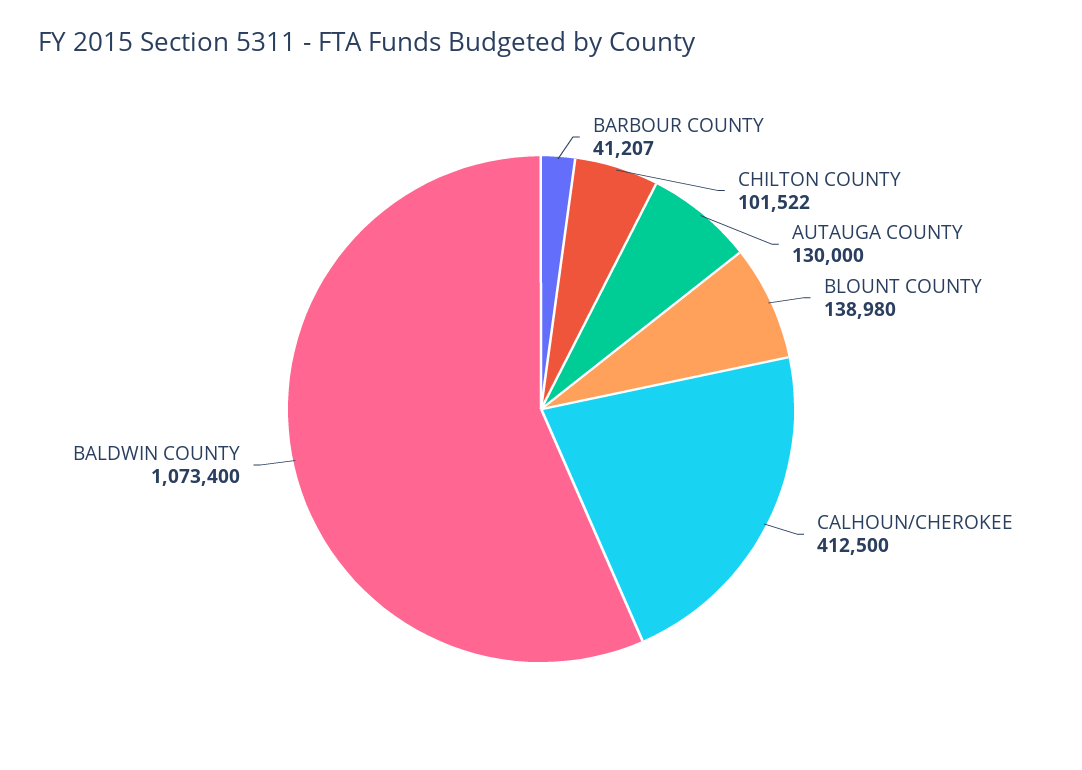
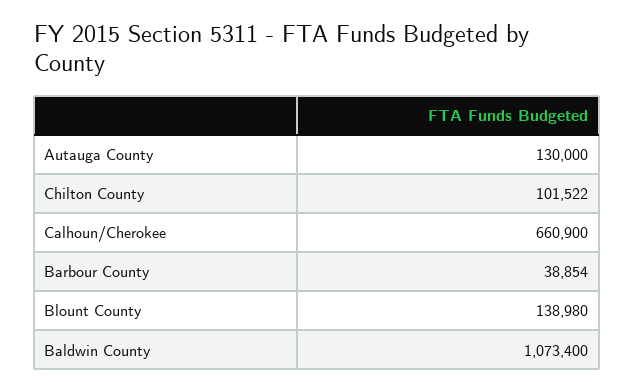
BARBOUR COUNTY: 41207 -> 38854
CALHOUN/CHEROKEE: 412500 -> 660900

